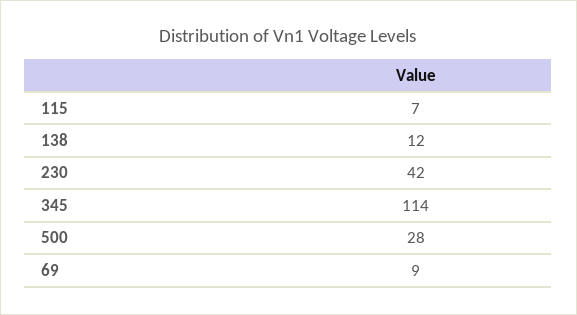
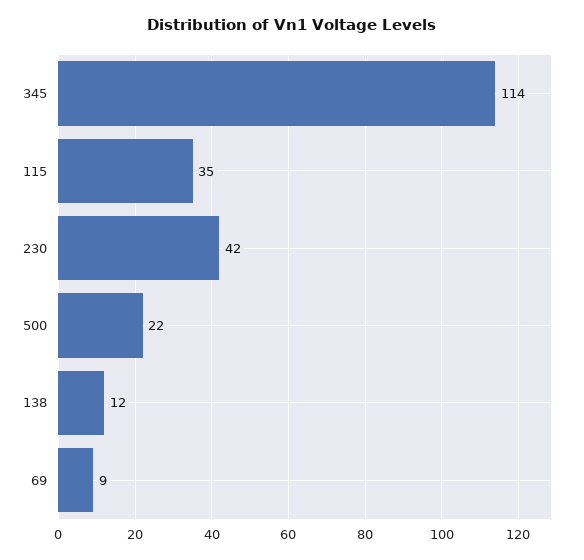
115: 7 -> 35
500: 28 -> 22

